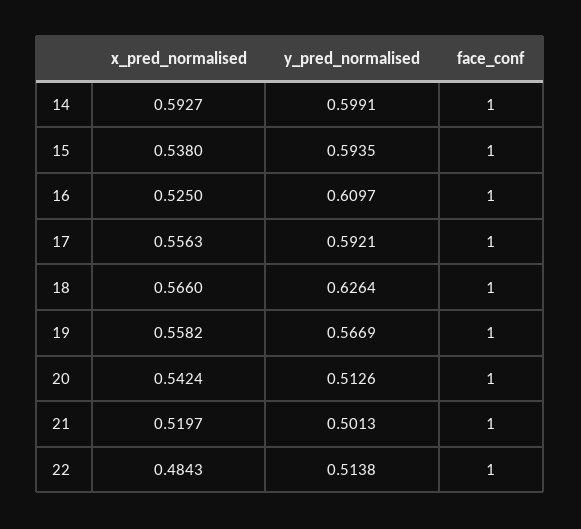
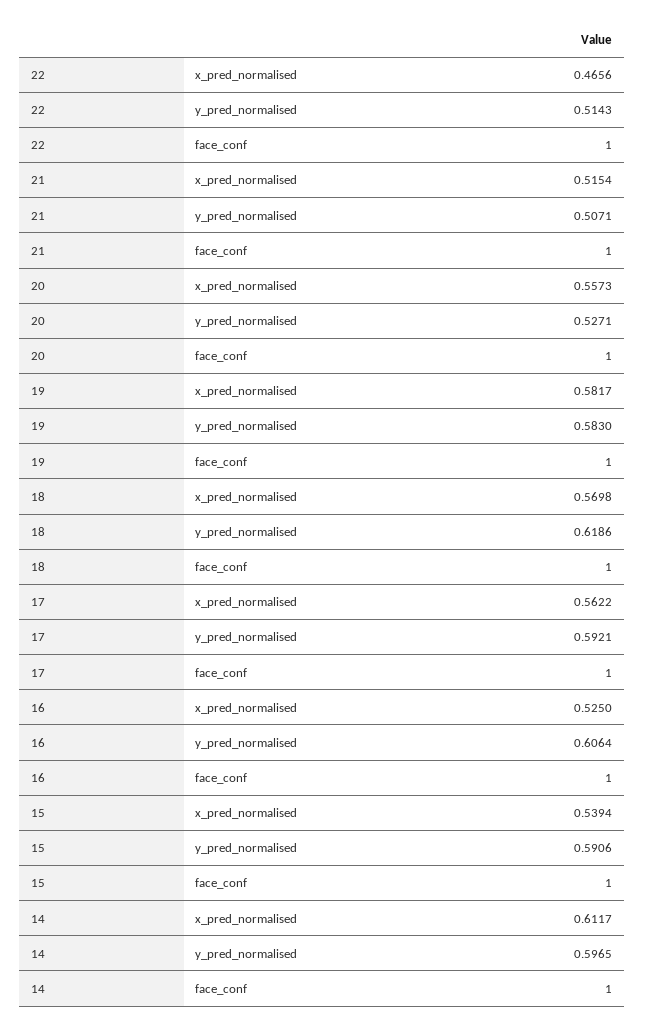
x_pred_normalised, 14: 0.5927 -> 0.6117
y_pred_normalised, 14: 0.5991 -> 0.5965
x_pred_normalised, 15: 0.538 -> 0.5394
y_pred_normalised, 15: 0.5935 -> 0.5906
y_pred_normalised, 16: 0.6097 -> 0.6064
x_pred_normalised, 17: 0.5563 -> 0.5622
x_pred_normalised, 18: 0.566 -> 0.5698
y_pred_normalised, 18: 0.6264 -> 0.6186
x_pred_normalised, 19: 0.5582 -> 0.5817
y_pred_normalised, 19: 0.5669 -> 0.583
x_pred_normalised, 20: 0.5424 -> 0.5573
y_pred_normalised, 20: 0.5126 -> 0.5271
x_pred_normalised, 21: 0.5197 -> 0.5154
y_pred_normalised, 21: 0.5013 -> 0.5071
x_pred_normalised, 22: 0.4843 -> 0.4656
y_pred_normalised, 22: 0.5138 -> 0.5143

